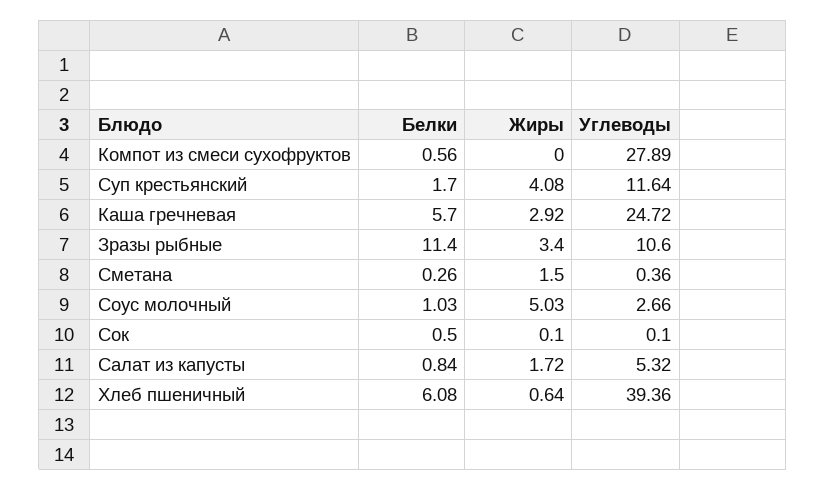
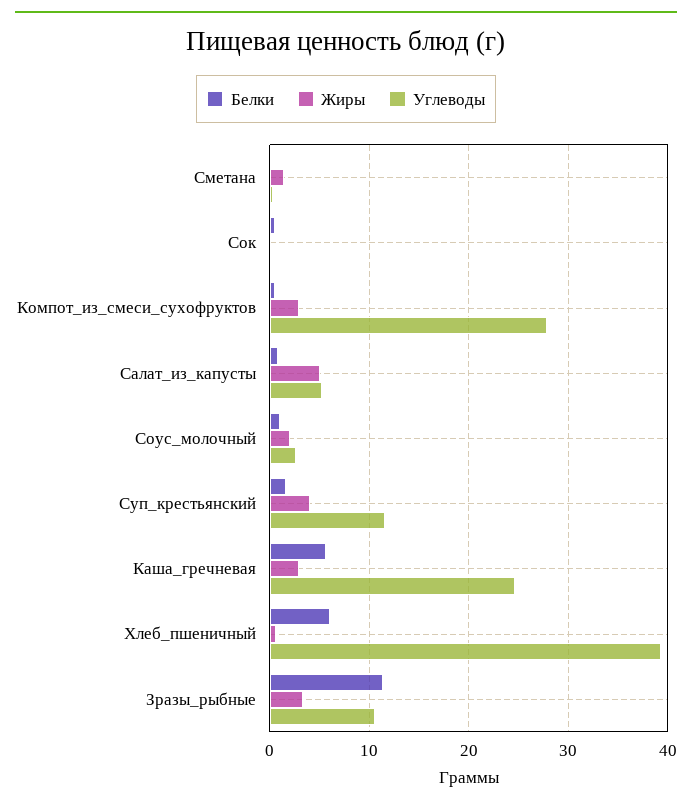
Жиры, Компот из смеси сухофруктов: 0 -> 3
Жиры, Соус молочный: 5.03 -> 2
Жиры, Салат из капусты: 1.72 -> 5

